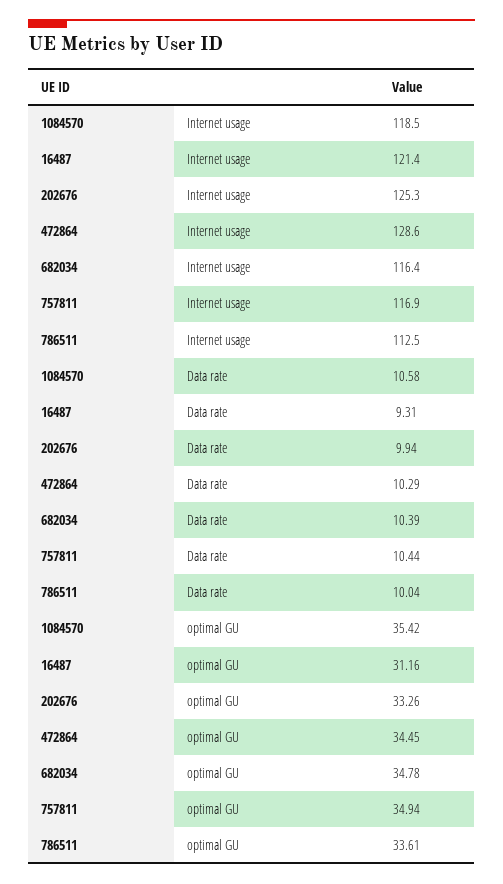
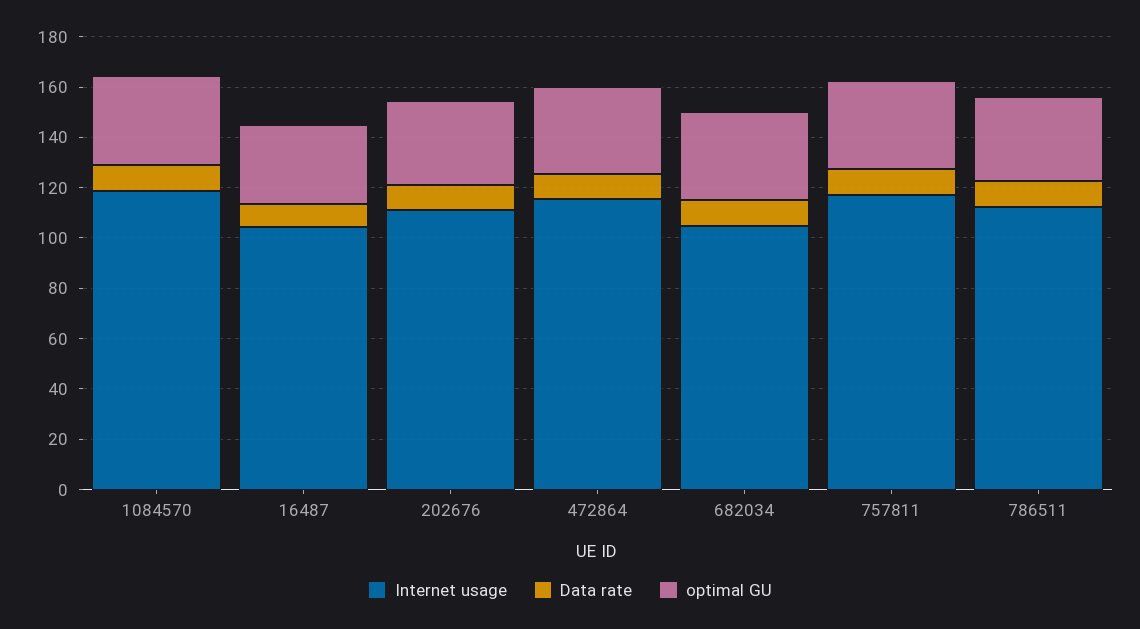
Internet usage, 16487: 121.4 -> 105
Internet usage, 202676: 125.3 -> 110
Internet usage, 472864: 128.6 -> 115
Internet usage, 682034: 116.4 -> 105

